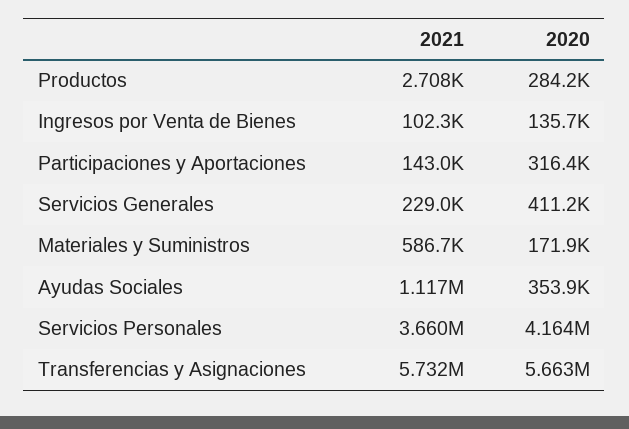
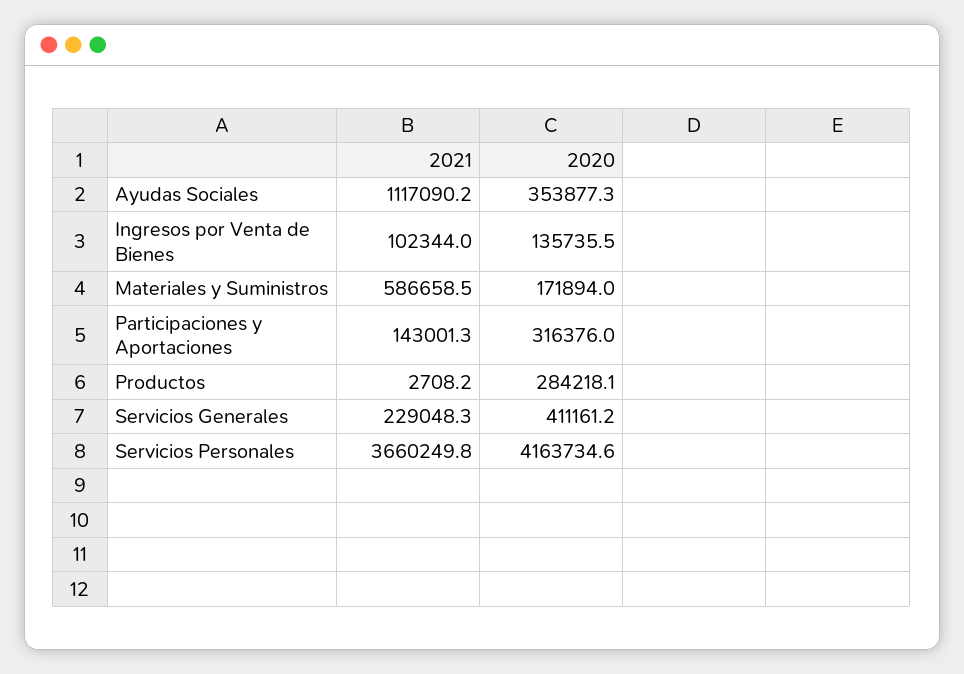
2021, Transferencias y Asignaciones: 5732000 -> none
2020, Transferencias y Asignaciones: 5663000 -> none

